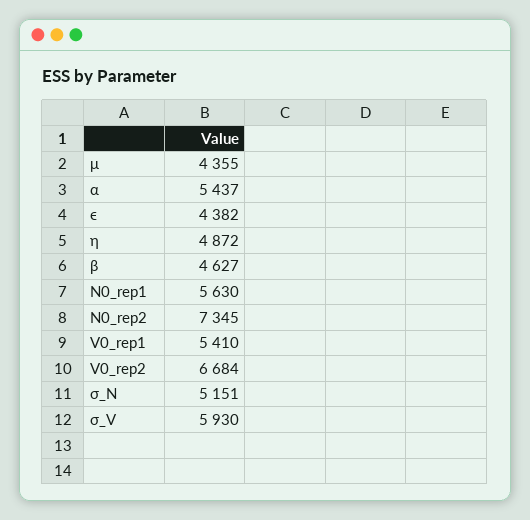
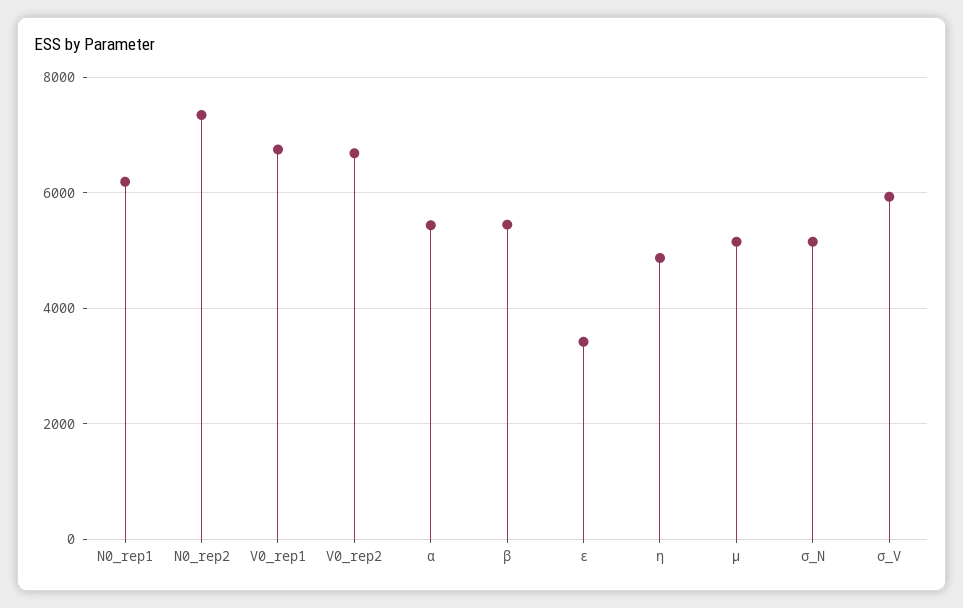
μ: 4355 -> 5200
ϵ: 4382 -> 3400
β: 4627 -> 5400
N0_rep1: 5630 -> 6200
V0_rep1: 5410 -> 6800

